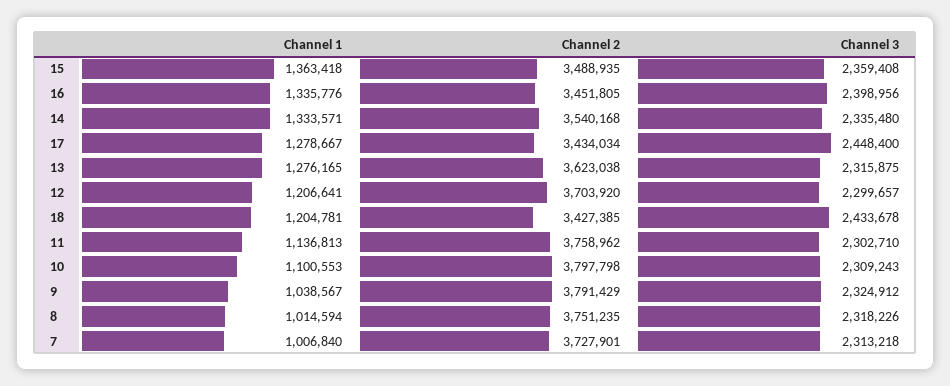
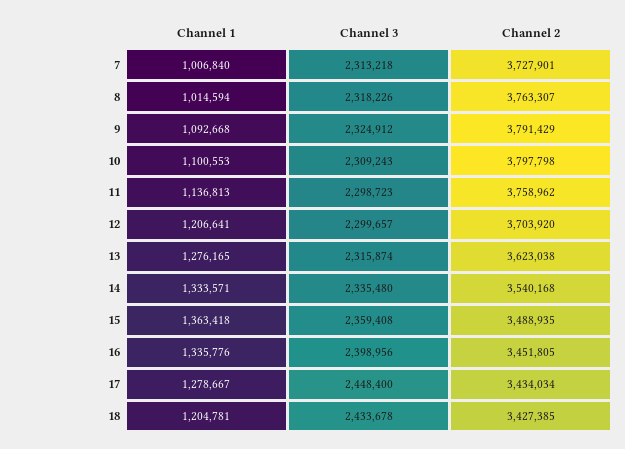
Channel 3, 13: 2315875 -> 2315874
Channel 3, 11: 2302710 -> 2298723
Channel 1, 9: 1038567 -> 1092668
Channel 2, 8: 3751235 -> 3763307

